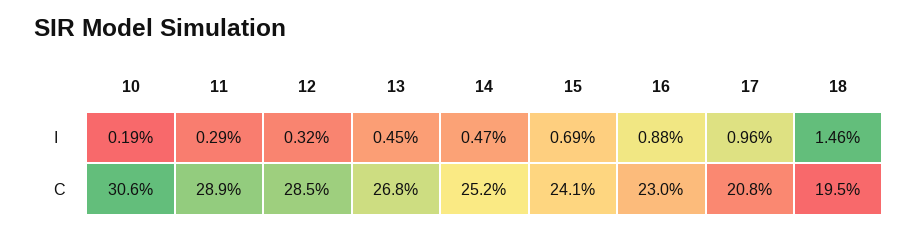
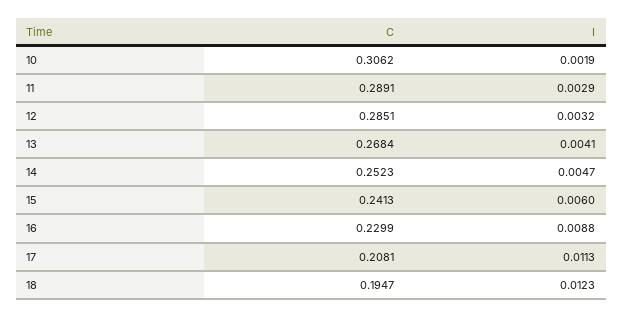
13, I: 0.0045 -> 0.0041
15, I: 0.0069 -> 0.006
17, I: 0.0096 -> 0.0113
18, I: 0.0146 -> 0.0123

